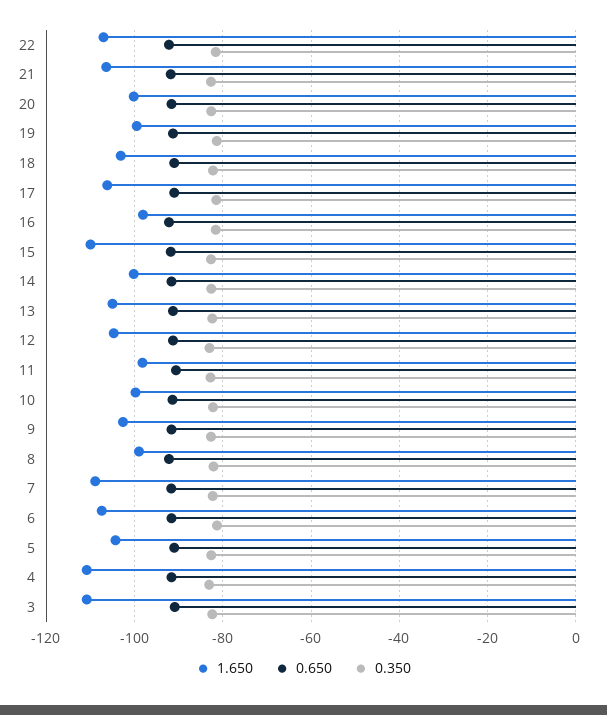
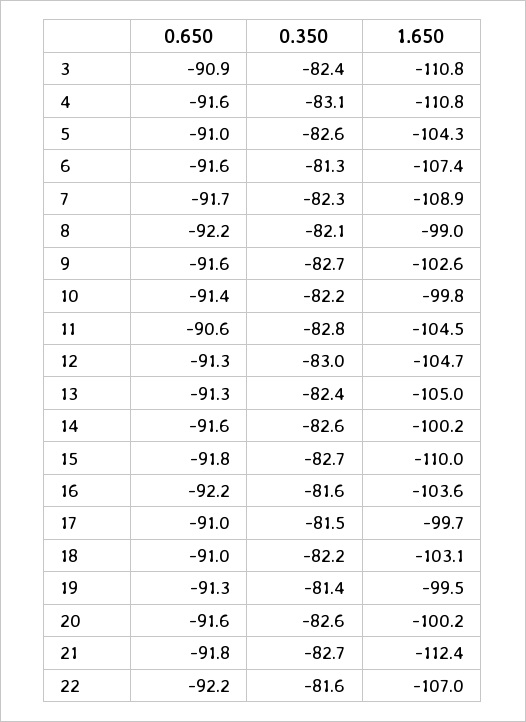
1.650, 21: -106 -> -112.4
1.650, 17: -106 -> -99.7
1.650, 16: -98 -> -103.6
1.650, 11: -98 -> -104.5

